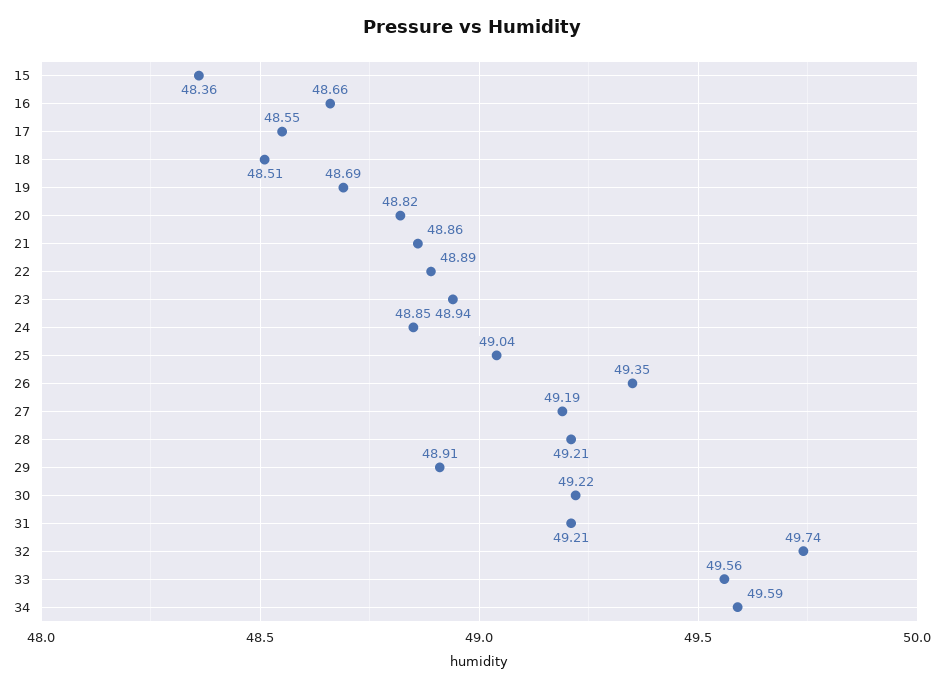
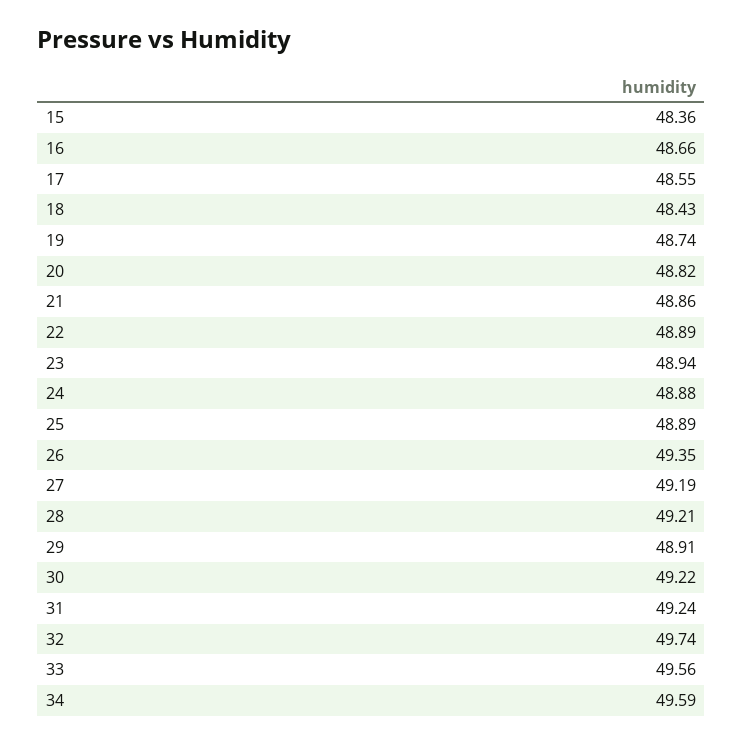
18: 48.51 -> 48.43
19: 48.69 -> 48.74
24: 48.85 -> 48.88
25: 49.04 -> 48.89
31: 49.21 -> 49.24

